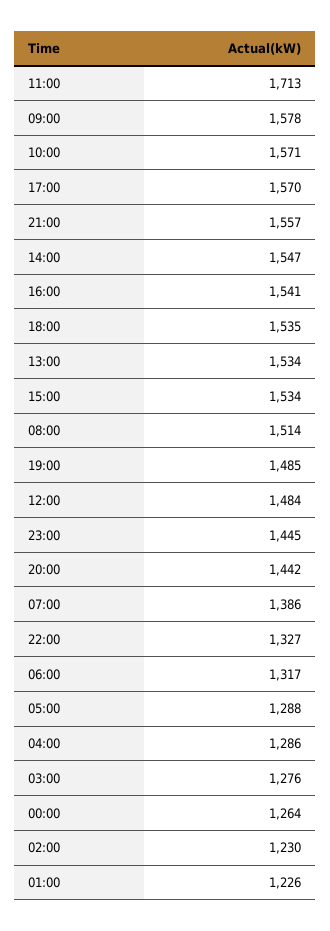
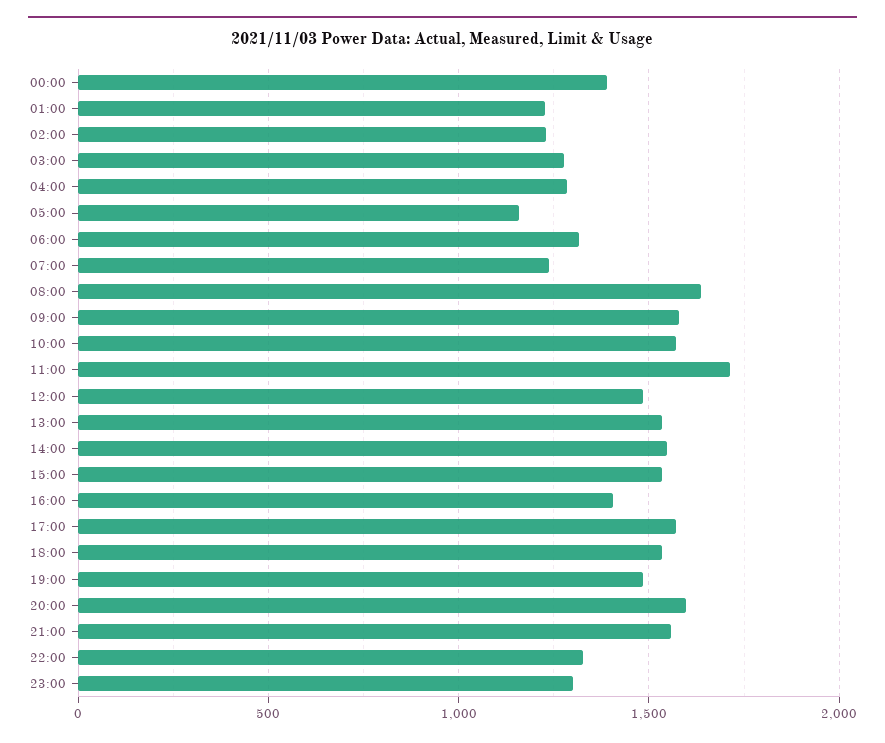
16:00: 1541 -> 1400
08:00: 1514 -> 1650
23:00: 1445 -> 1300
20:00: 1442 -> 1600
07:00: 1386 -> 1250
05:00: 1288 -> 1150
00:00: 1264 -> 1400

